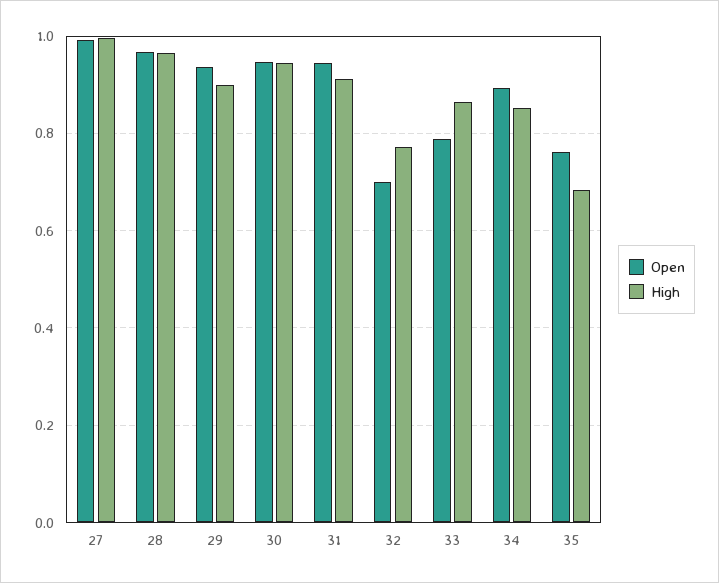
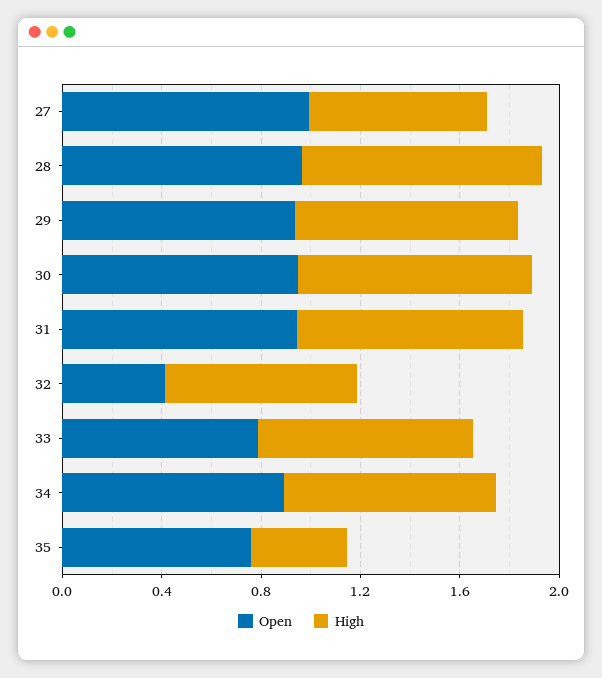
High, 27: 1 -> 0.7
Open, 32: 0.7 -> 0.4
High, 35: 0.68 -> 0.4

